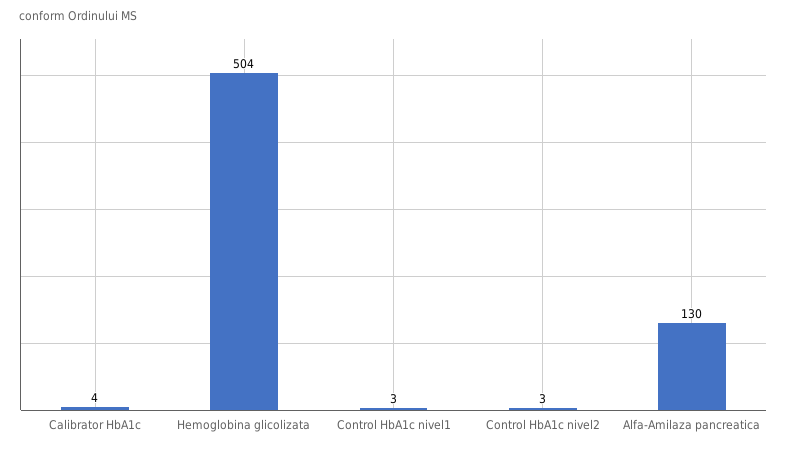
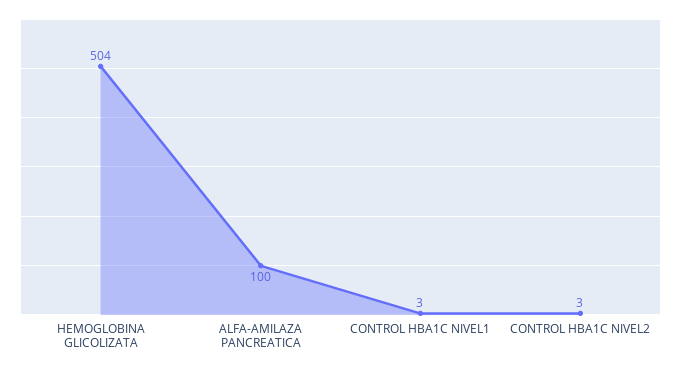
Calibrator HbA1c: 4 -> none
Alfa-Amilaza pancreatica: 130 -> 100

